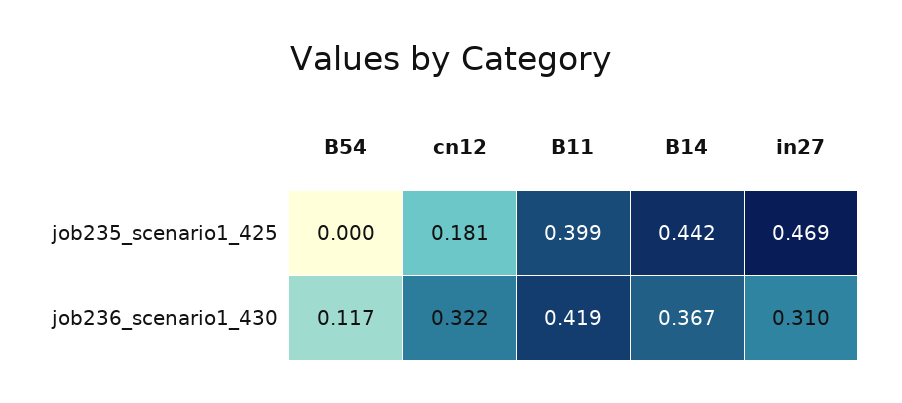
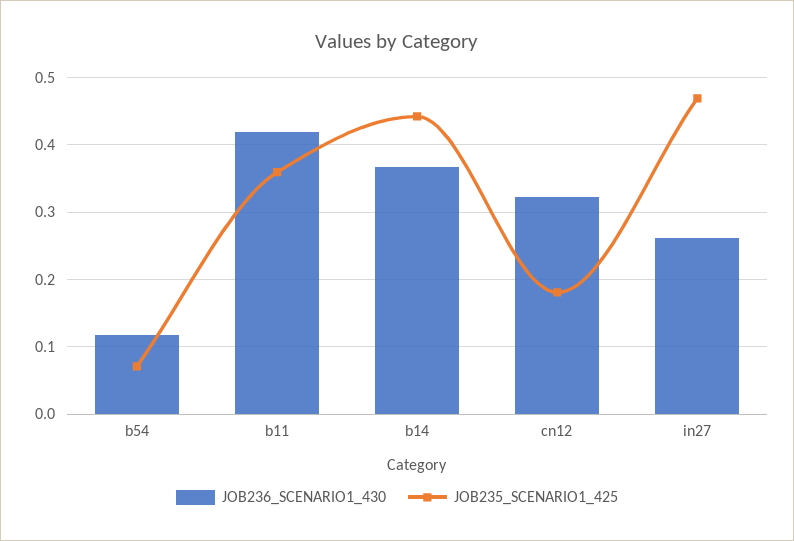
job235_scenario1_425, B54: 0 -> 0.07
job235_scenario1_425, B11: 0.399 -> 0.36
job236_scenario1_430, in27: 0.31 -> 0.26

